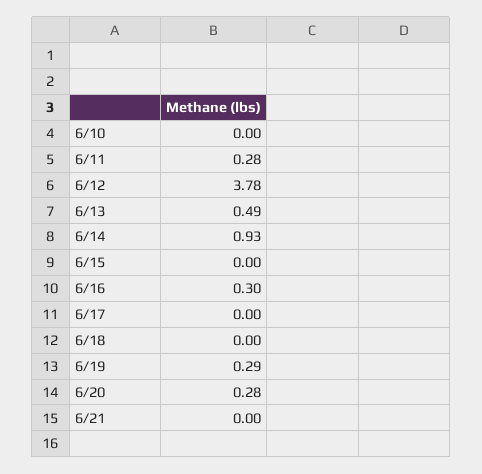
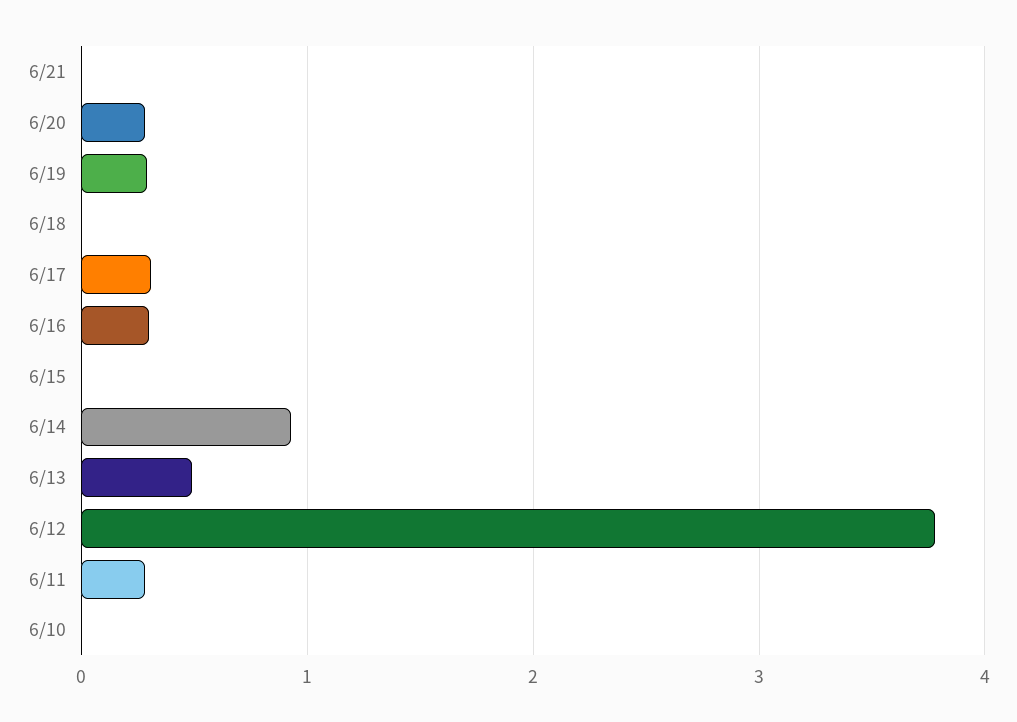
6/17: 0 -> 0.3

